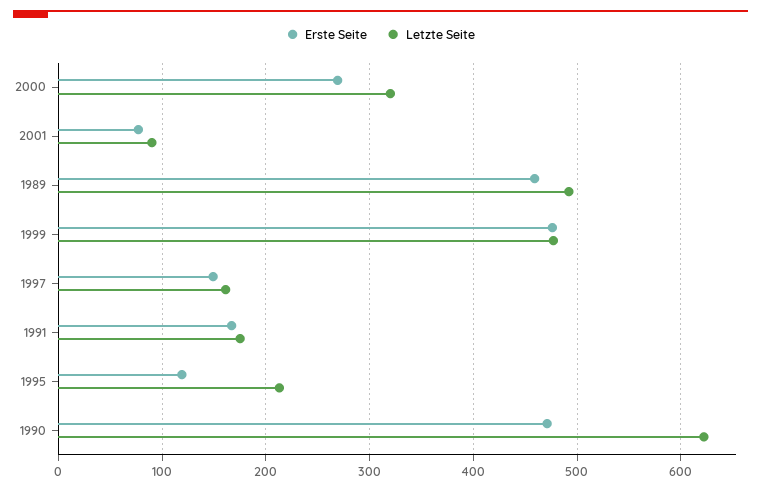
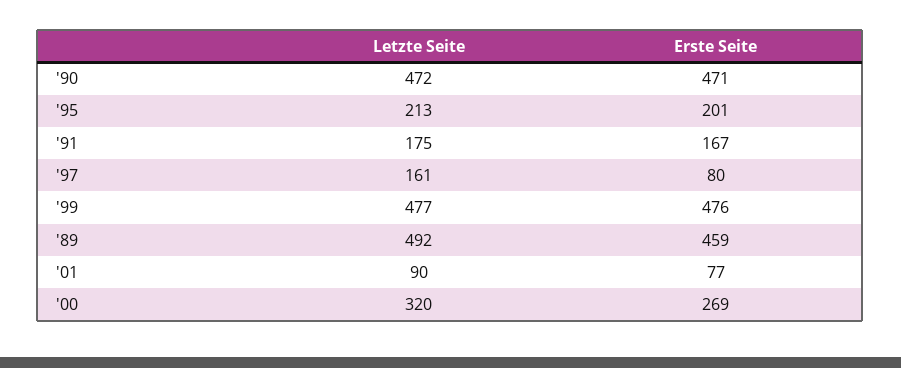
Erste Seite, 1997: 150 -> 80
Erste Seite, 1995: 120 -> 201
Letzte Seite, 1990: 620 -> 472

